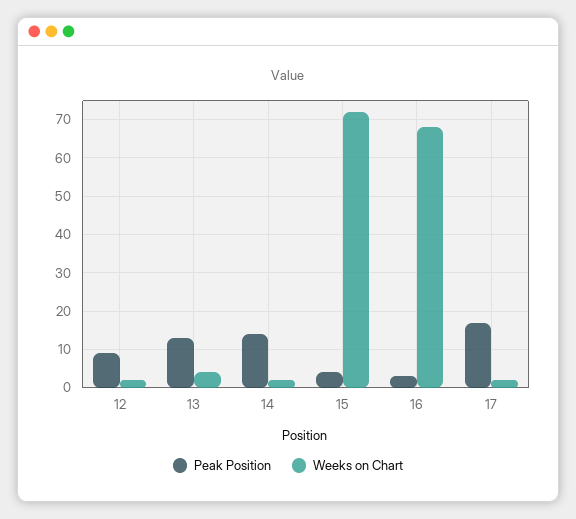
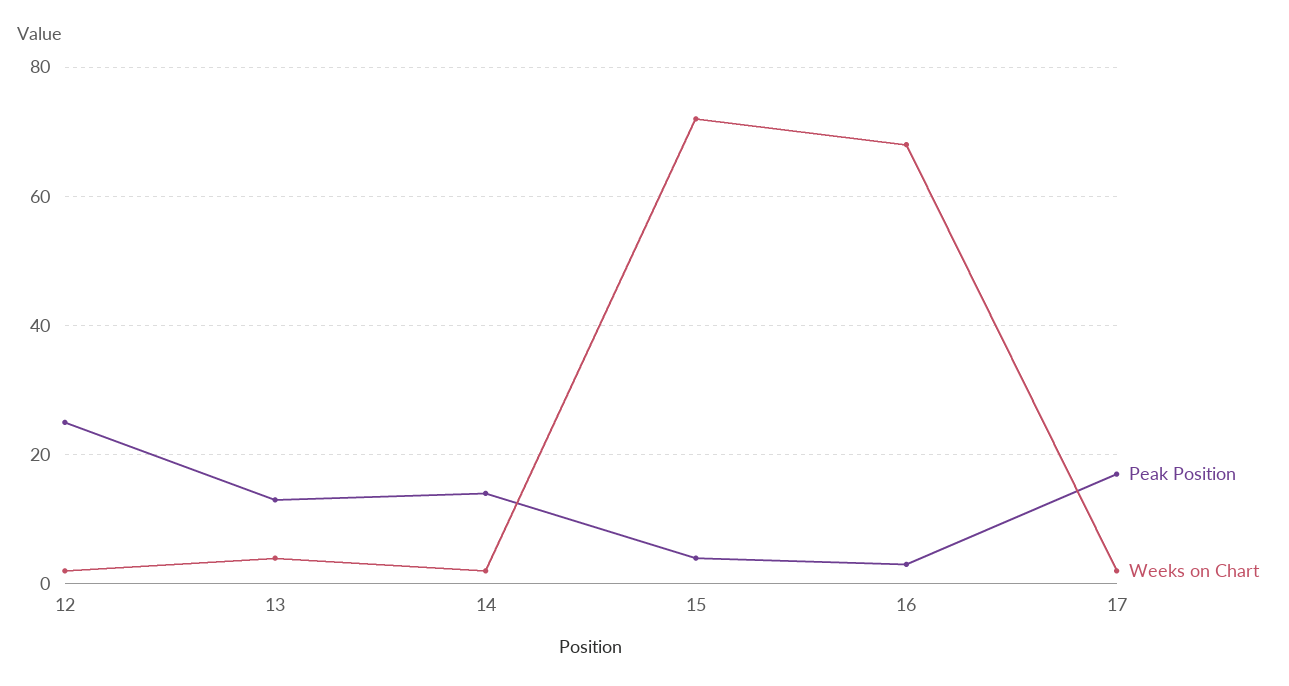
Peak Position, 12: 10 -> 25

